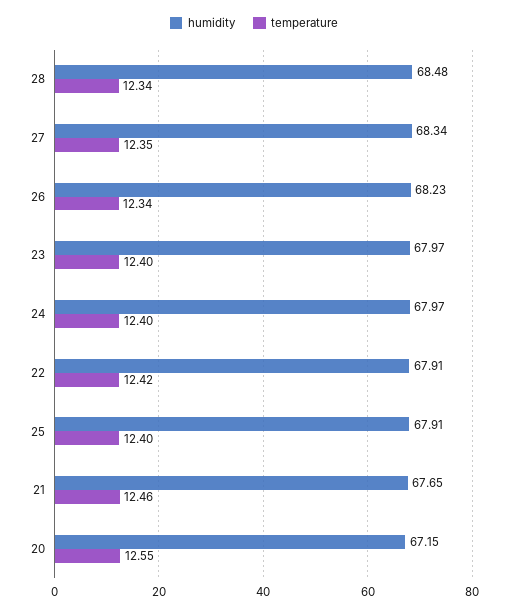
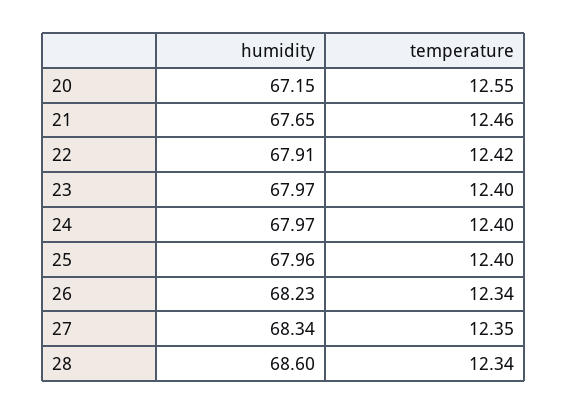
humidity, 28: 68.48 -> 68.6
humidity, 25: 67.91 -> 67.96

